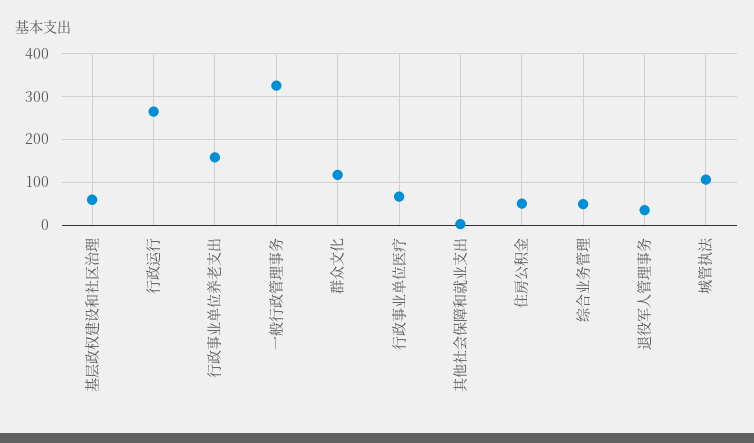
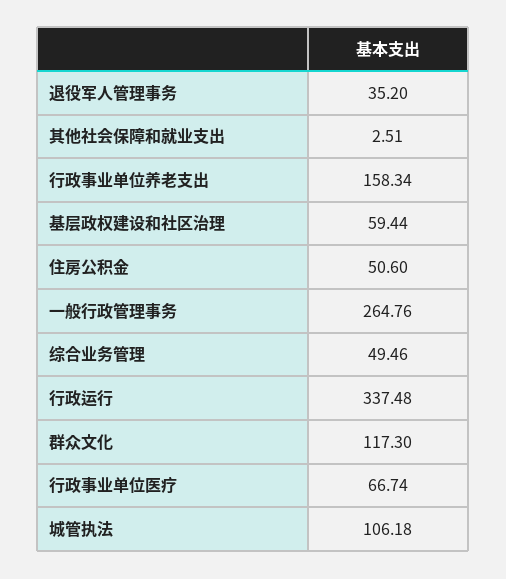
行政运行: 260 -> 337.48
一般行政管理事务: 320 -> 264.76

